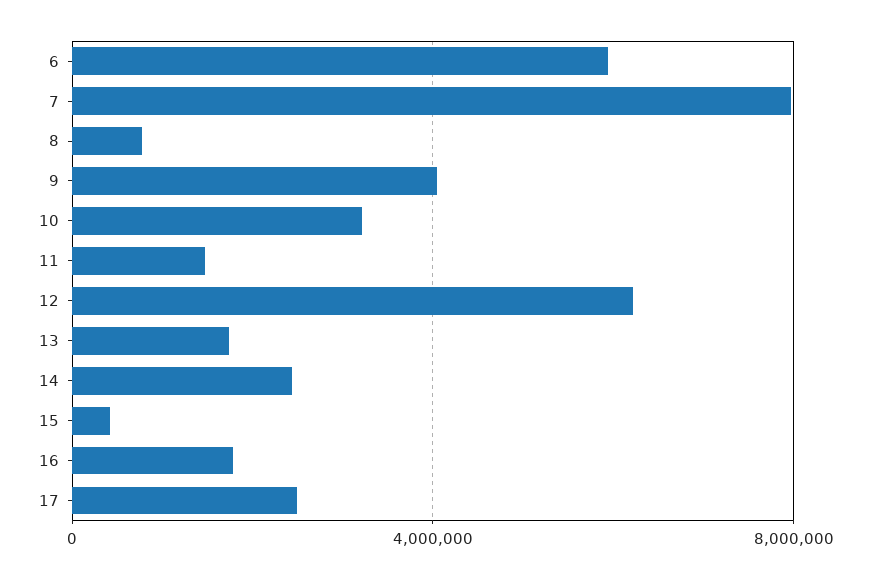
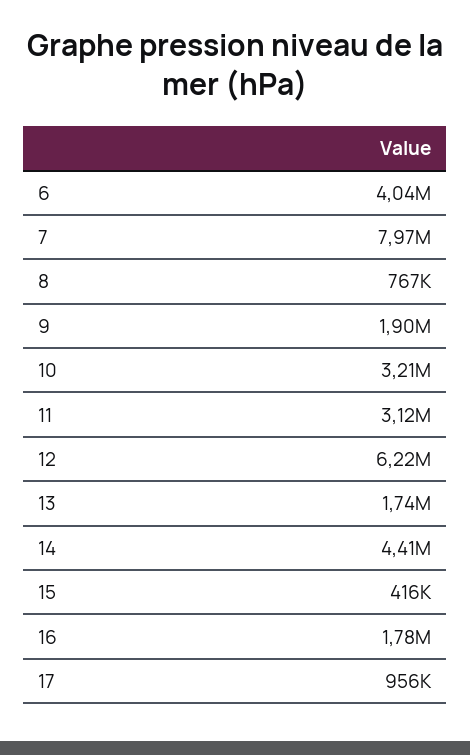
6: 6000000 -> 4040000
9: 4000000 -> 1900000
11: 1500000 -> 3120000
14: 2500000 -> 4410000
17: 2500000 -> 956000

